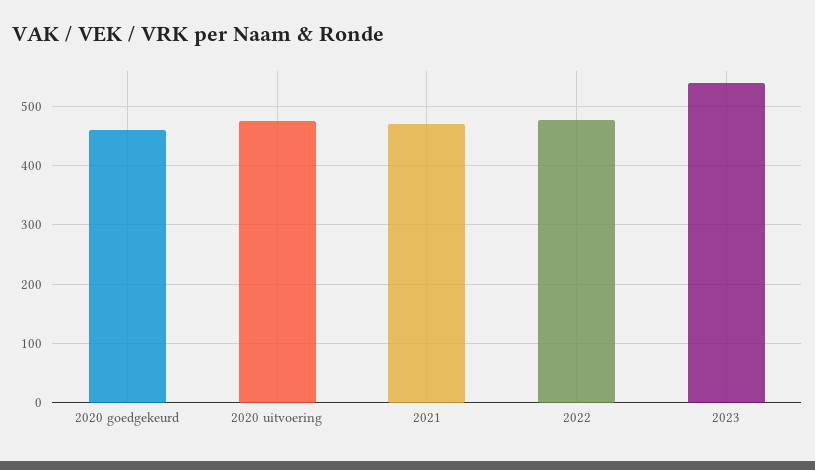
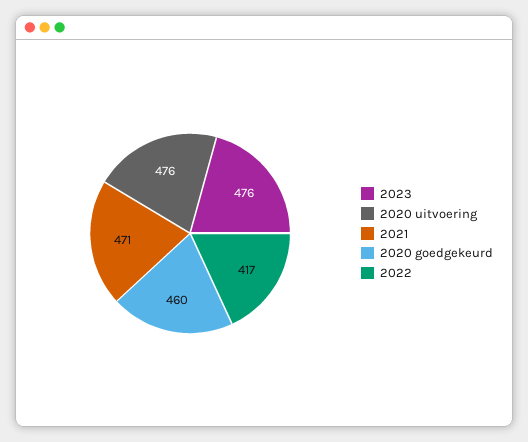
2022: 480 -> 417
2023: 540 -> 476

